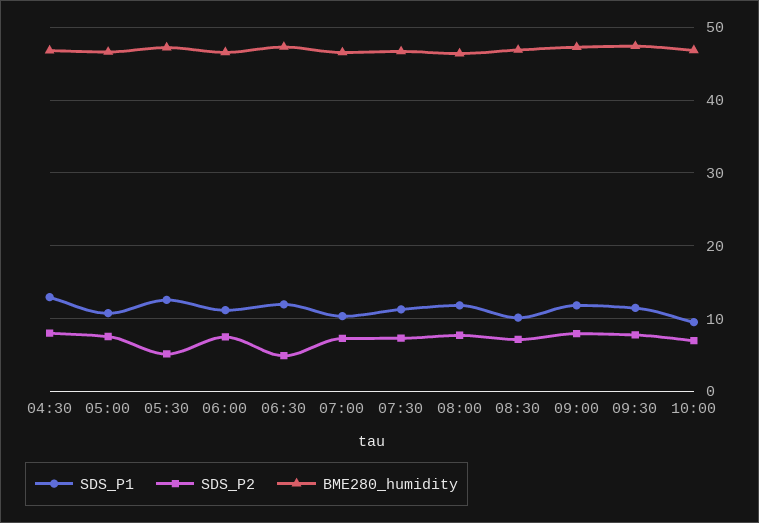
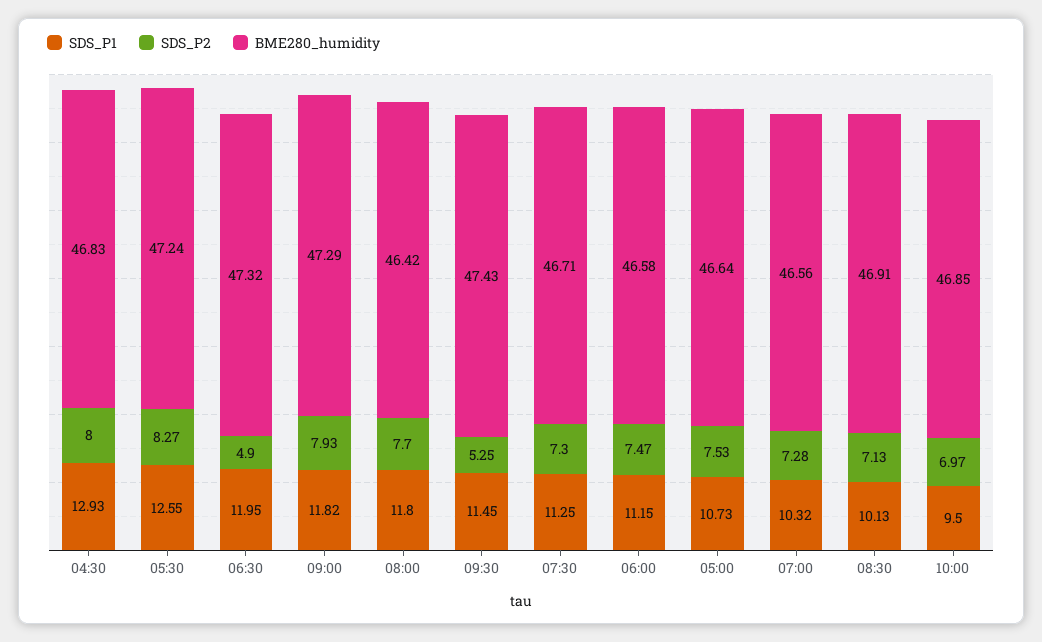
SDS_P2, 05:30: 5 -> 8.27
SDS_P2, 09:30: 8 -> 5.25

